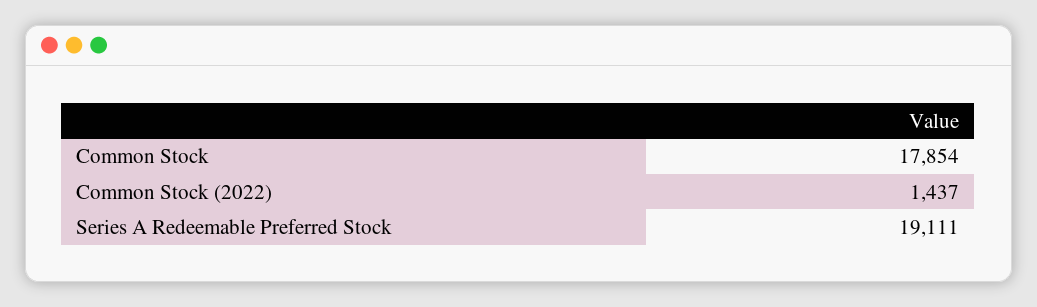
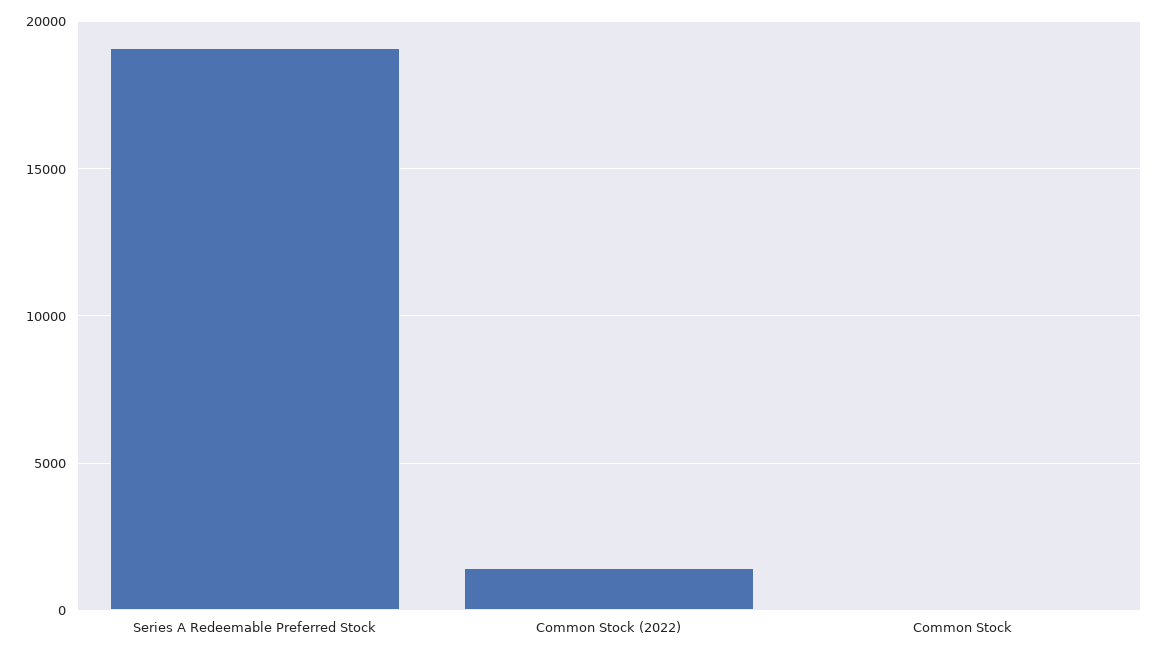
Common Stock: 17854 -> 0

